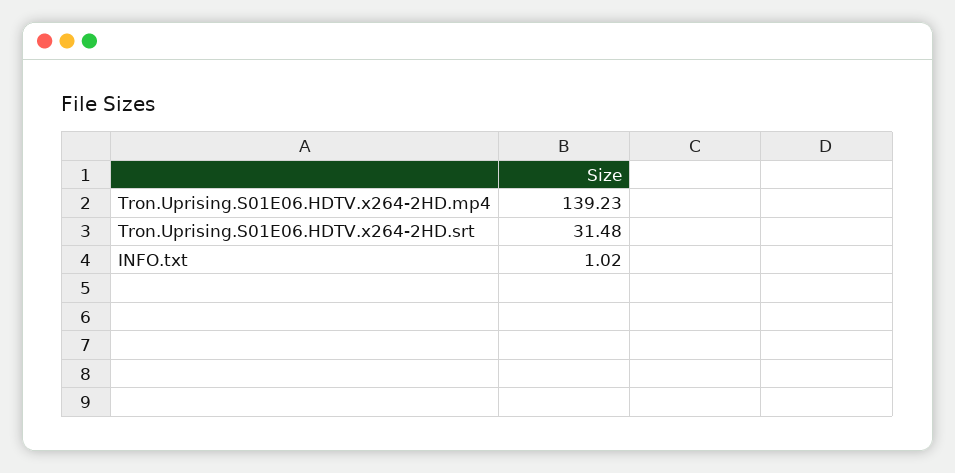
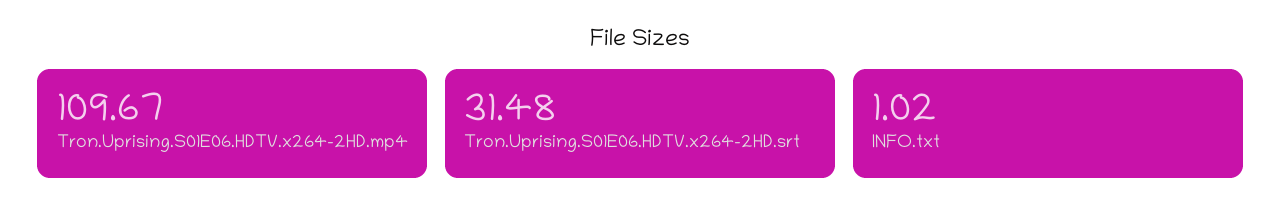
Tron.Uprising.S01E06.HDTV.x264-2HD.mp4: 139.23 -> 109.67

